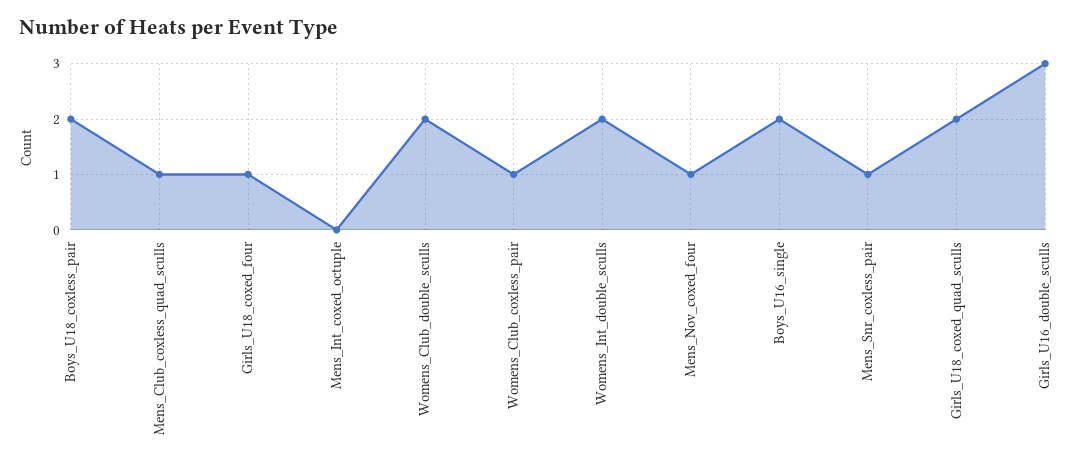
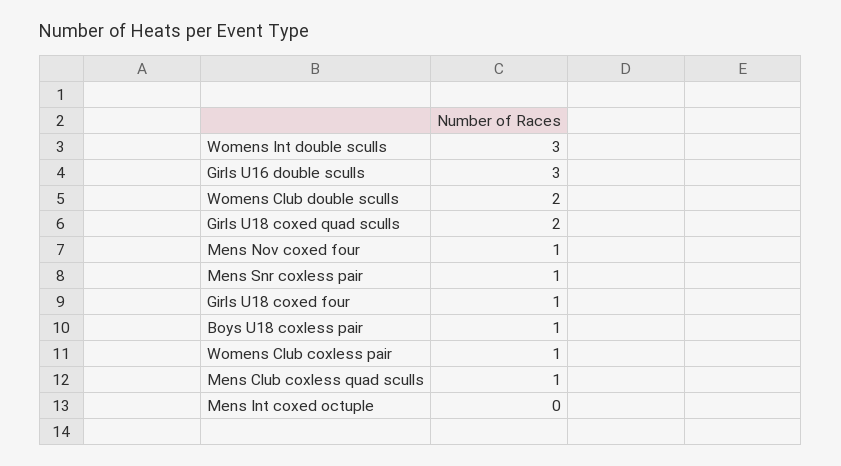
Boys_U18_coxless_pair: 2 -> 1
Womens_Int_double_sculls: 2 -> 3
Boys_U16_single: 2 -> none

